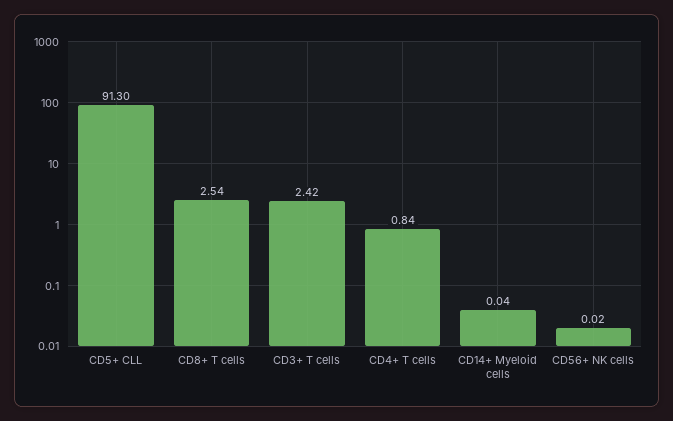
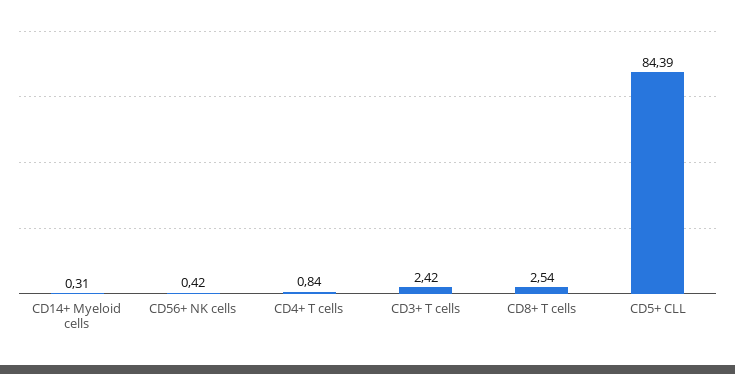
CD5+ CLL: 91.3 -> 84.39
CD14+ Myeloid cells: 0.04 -> 0.31
CD56+ NK cells: 0.02 -> 0.42

